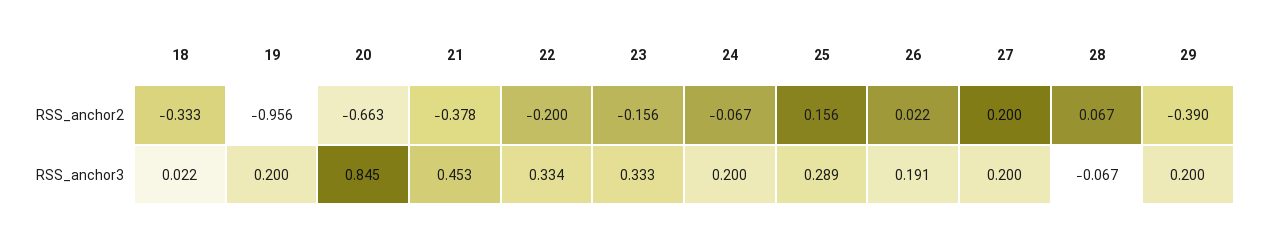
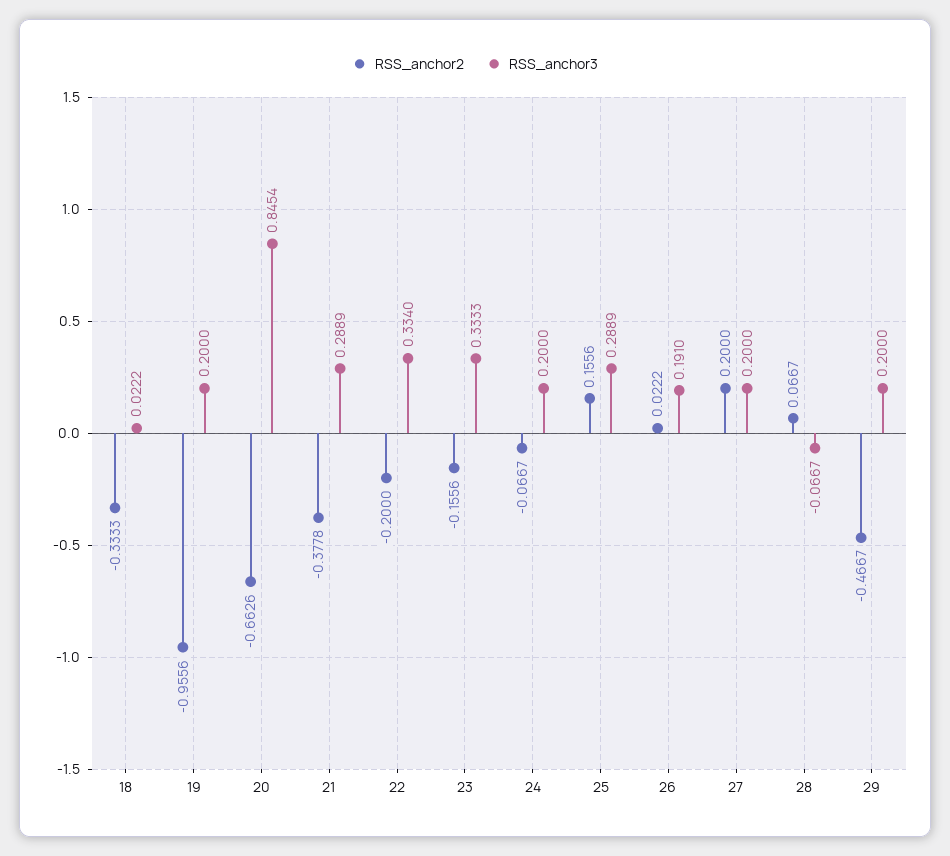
RSS_anchor2, 29: -0.39 -> -0.4667
RSS_anchor3, 21: 0.453 -> 0.2889

